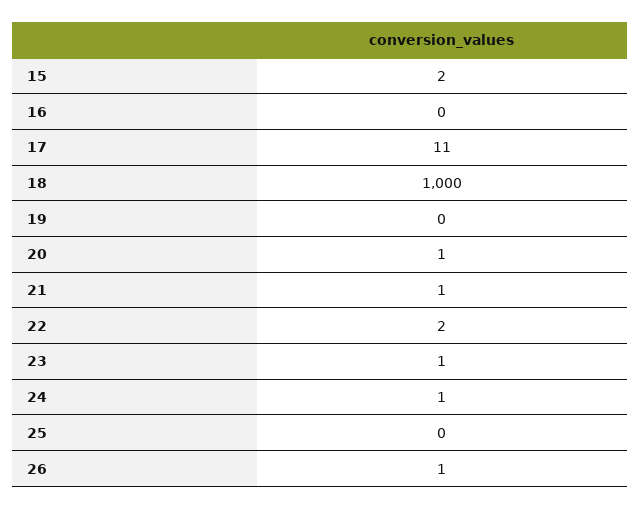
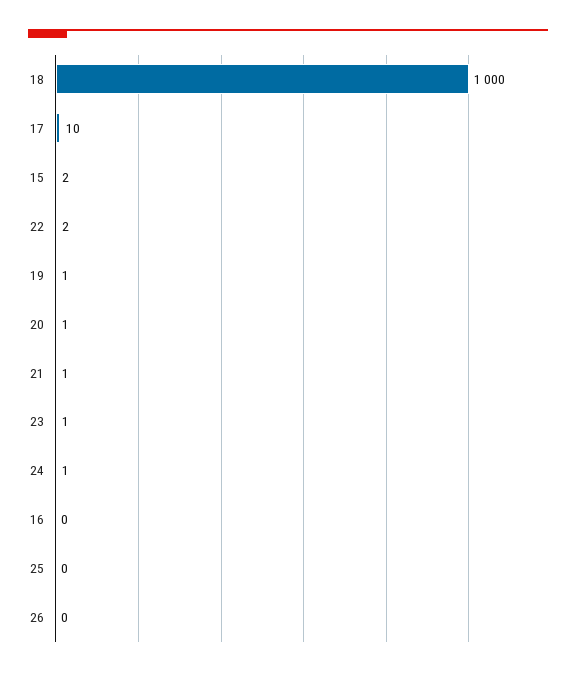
17: 11 -> 10
19: 0 -> 1
26: 1 -> 0

